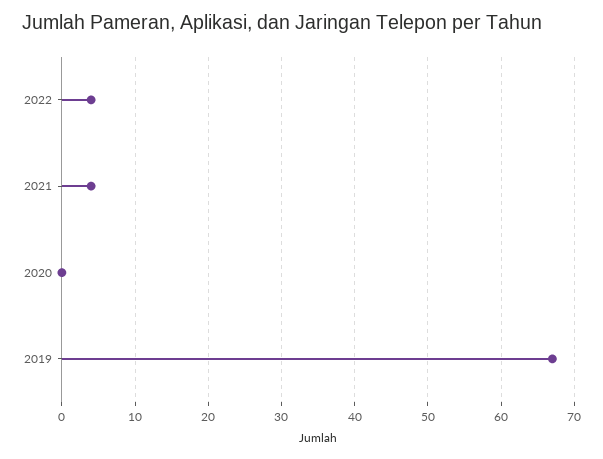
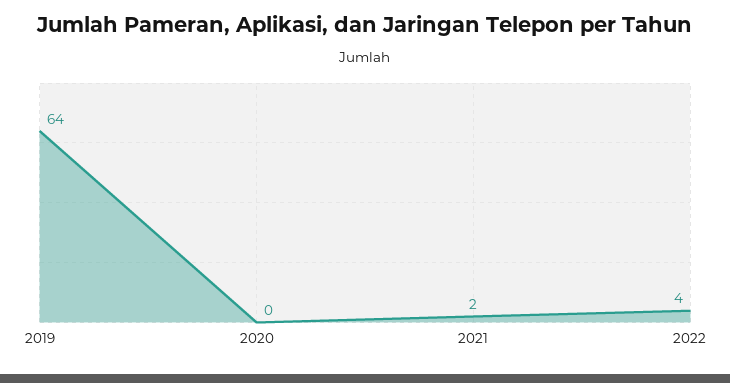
2021: 4 -> 2
2019: 67 -> 64

